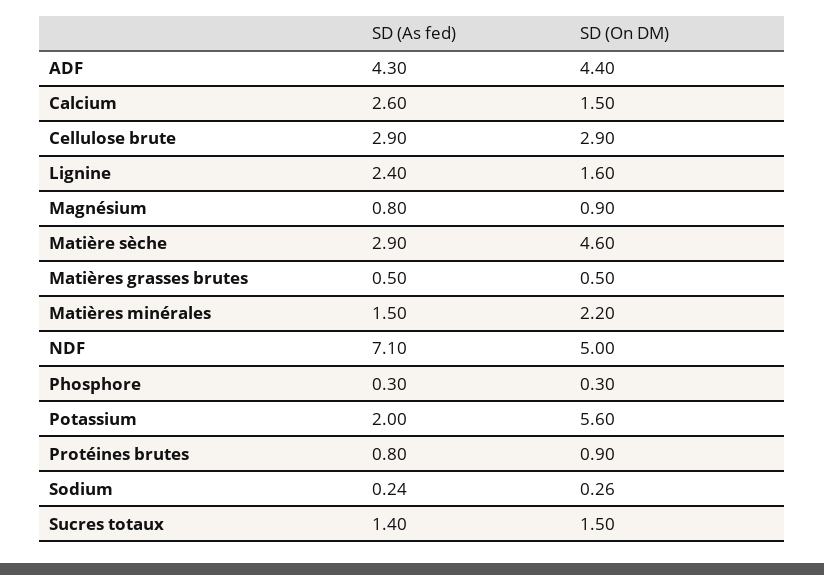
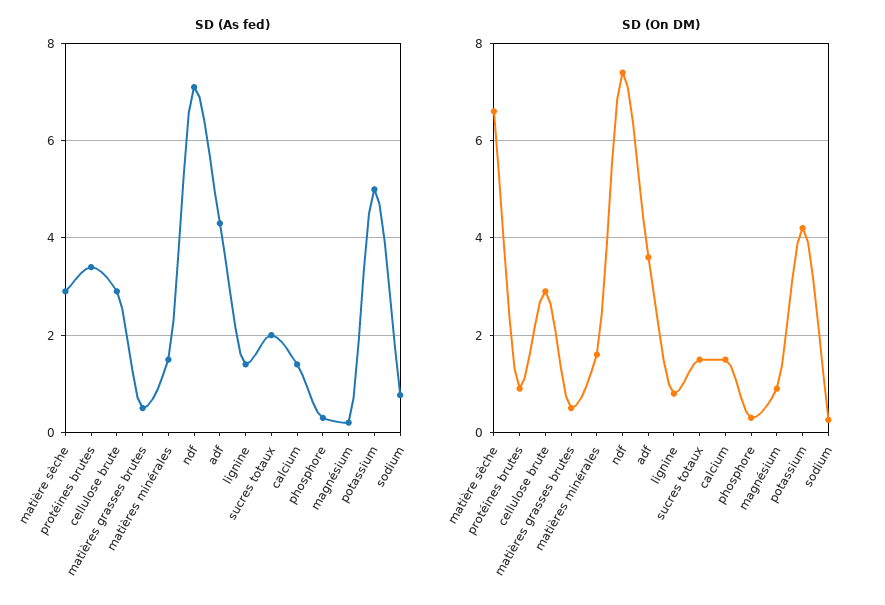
SD (On DM), ADF: 4.4 -> 3.6
SD (As fed), Calcium: 2.6 -> 1.4
SD (As fed), Lignine: 2.4 -> 1.4
SD (On DM), Lignine: 1.6 -> 0.8
SD (As fed), Magnésium: 0.8 -> 0.2
SD (On DM), Matière sèche: 4.6 -> 6.6
SD (On DM), Matières minérales: 2.2 -> 1.6
SD (On DM), NDF: 5 -> 7.4
SD (As fed), Potassium: 2 -> 5
SD (On DM), Potassium: 5.6 -> 4.2
SD (As fed), Protéines brutes: 0.8 -> 3.4
SD (As fed), Sodium: 0.24 -> 0.8
SD (As fed), Sucres totaux: 1.4 -> 2

